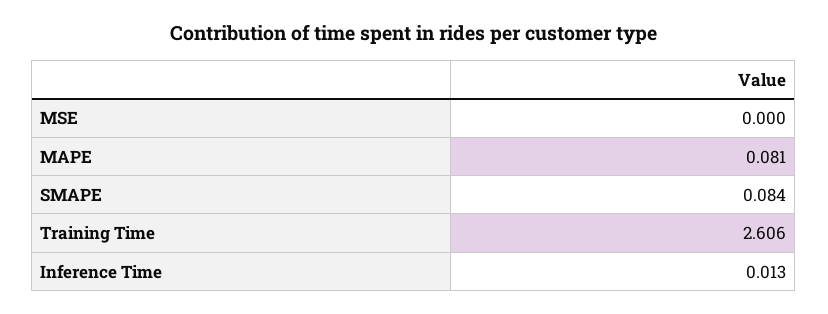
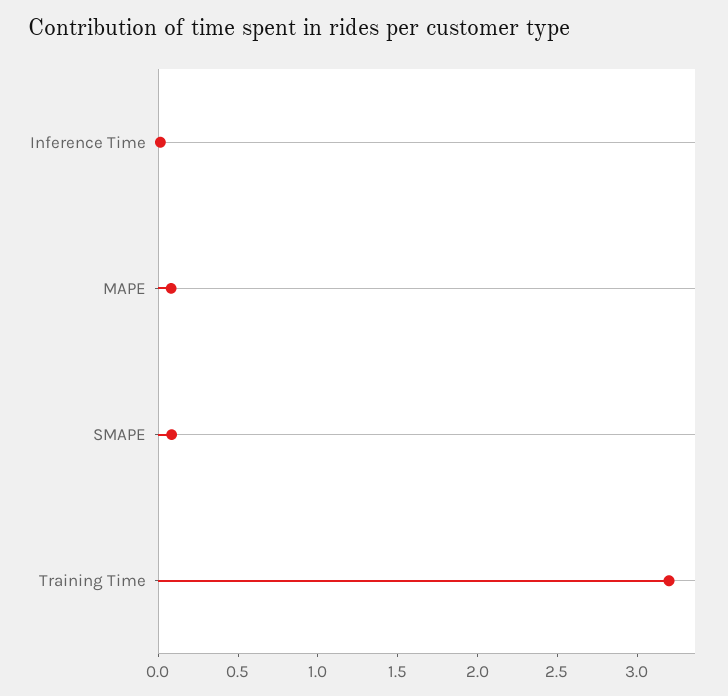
MSE: 0 -> none
Training Time: 2.606 -> 3.2

